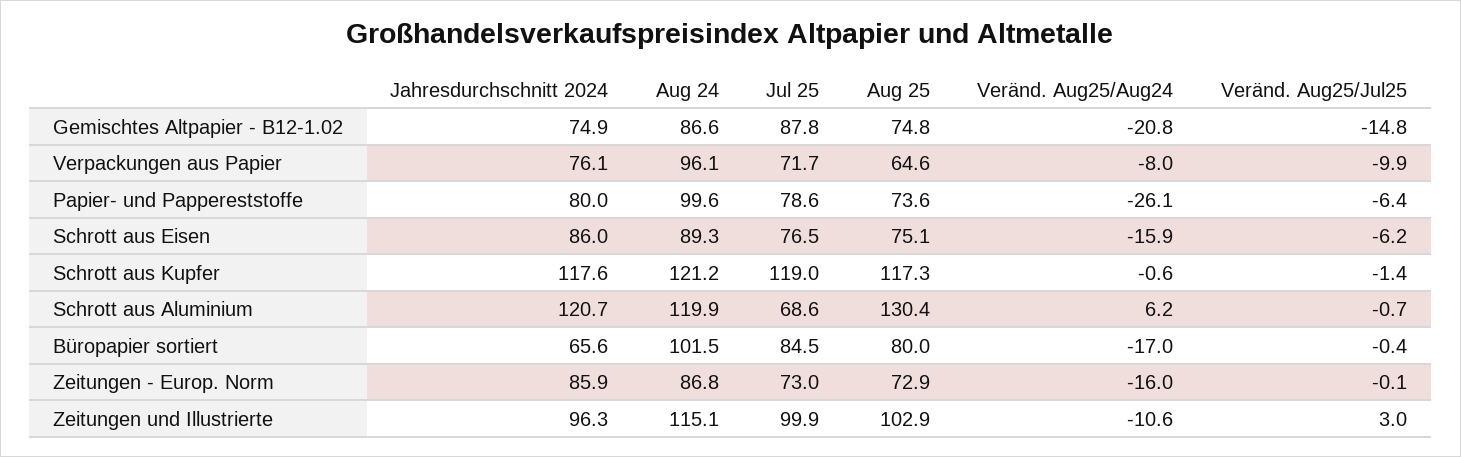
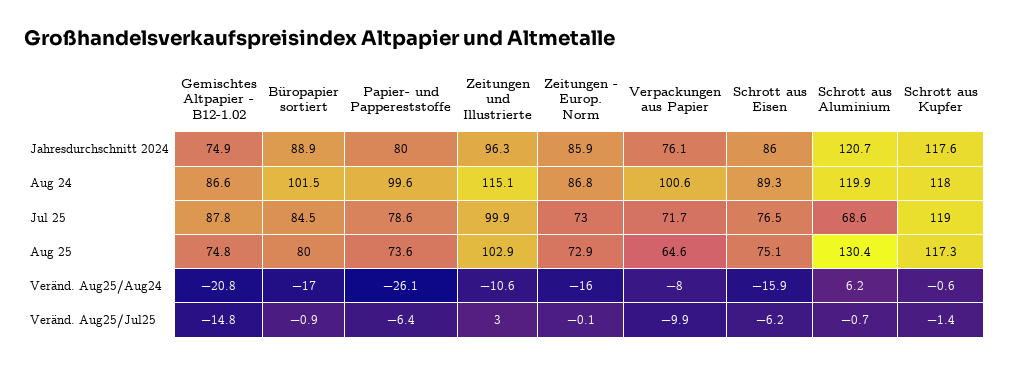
Aug 24, Verpackungen aus Papier: 96.1 -> 100.6
Aug 24, Schrott aus Kupfer: 121.2 -> 118
Jahresdurchschnitt 2024, Büropapier sortiert: 65.6 -> 88.9
Veränd. Aug25/Jul25, Büropapier sortiert: -0.4 -> -0.9

